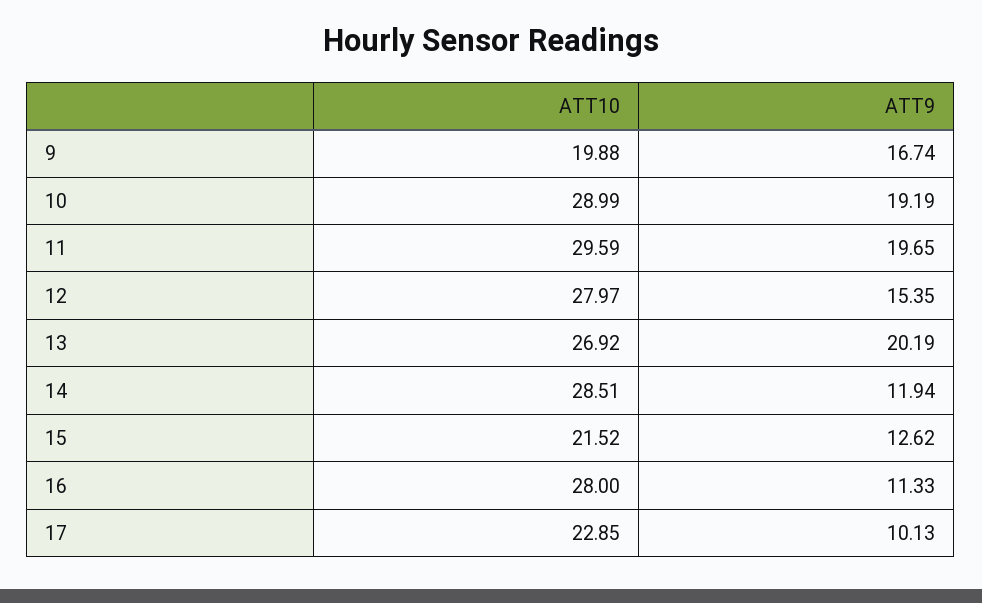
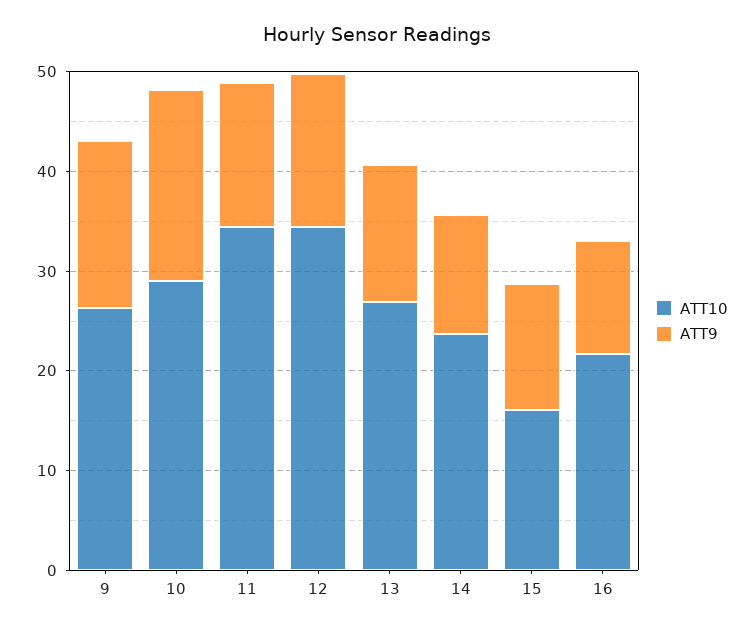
ATT10, 9: 19.88 -> 26
ATT10, 11: 29.59 -> 34
ATT9, 11: 19.65 -> 14
ATT10, 12: 27.97 -> 34
ATT9, 13: 20.19 -> 14
ATT10, 14: 28.51 -> 24
ATT10, 15: 21.52 -> 16
ATT10, 16: 28 -> 22
ATT10, 17: 22.85 -> none
ATT9, 17: 10.13 -> none

